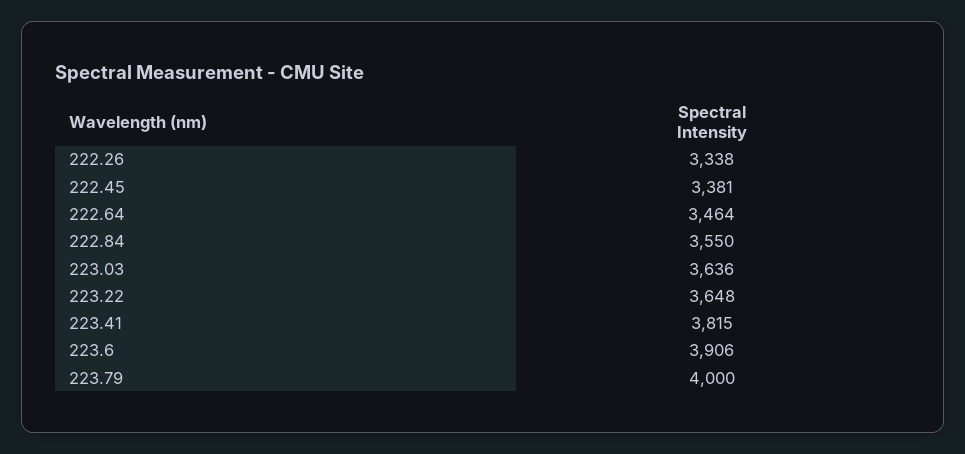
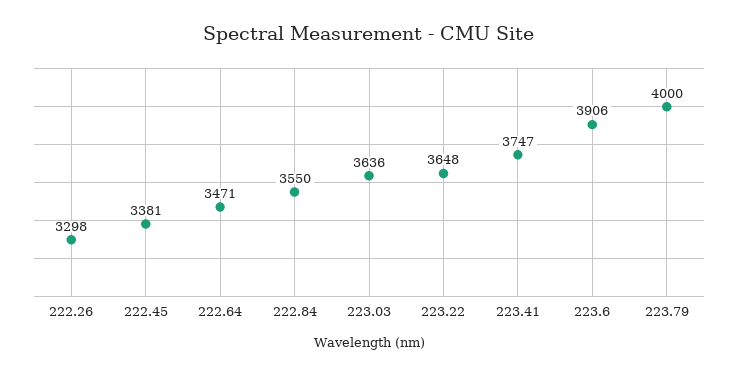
222.26: 3338 -> 3298
222.64: 3464 -> 3471
223.41: 3815 -> 3747

